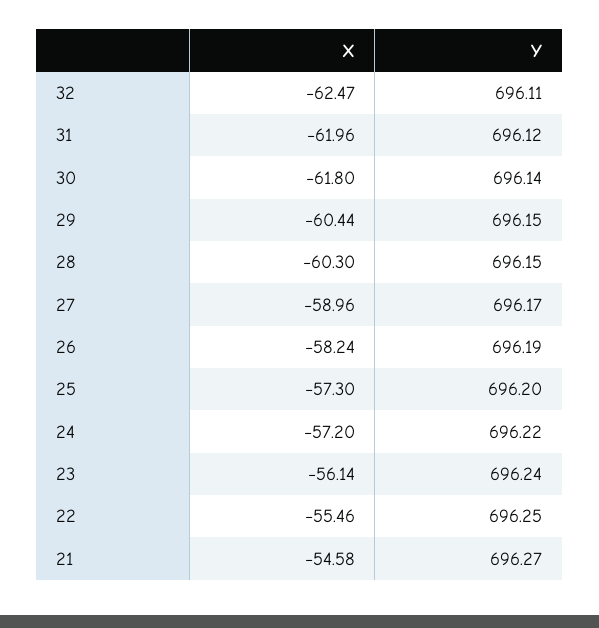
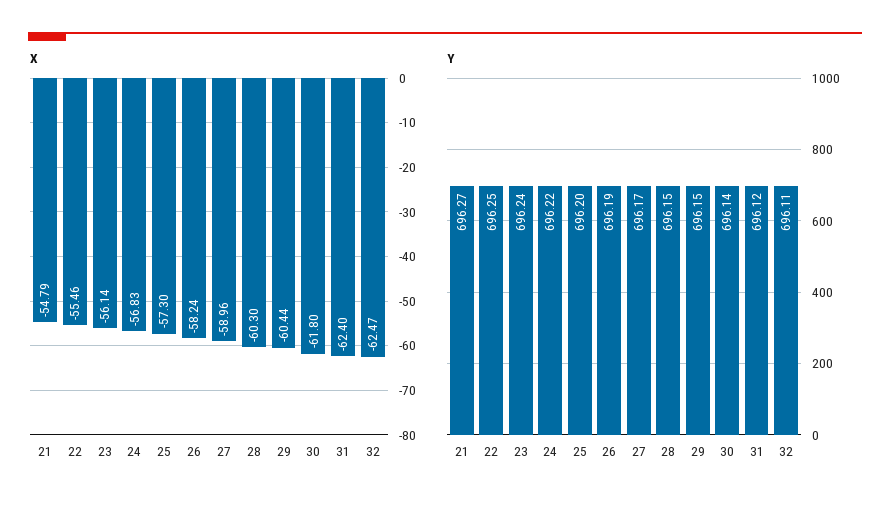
X, 31: -61.96 -> -62.4
X, 24: -57.2 -> -56.83
X, 21: -54.58 -> -54.79

